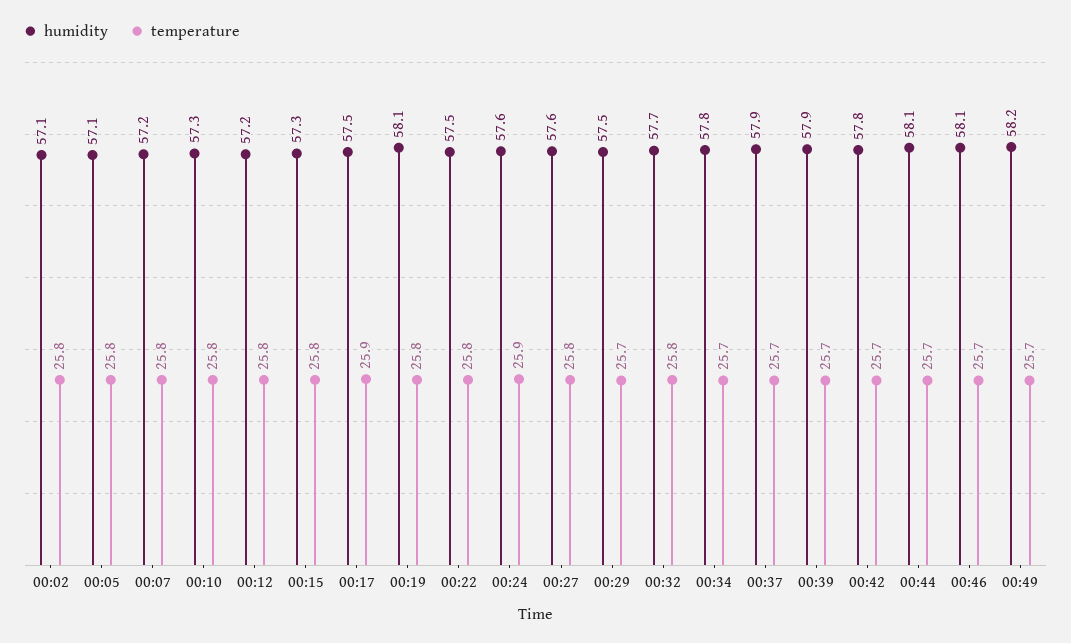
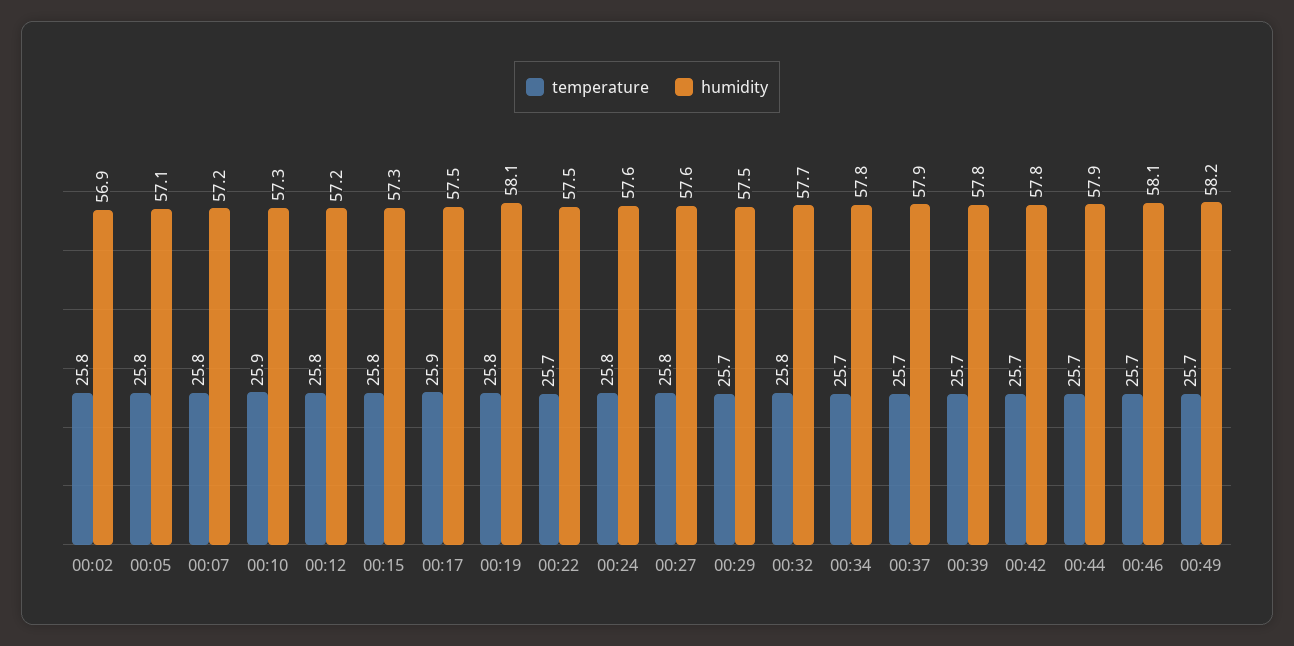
humidity, 00:02: 57.1 -> 56.9
temperature, 00:10: 25.8 -> 25.9
temperature, 00:22: 25.8 -> 25.7
temperature, 00:24: 25.9 -> 25.8
humidity, 00:39: 57.9 -> 57.8
humidity, 00:44: 58.1 -> 57.9

